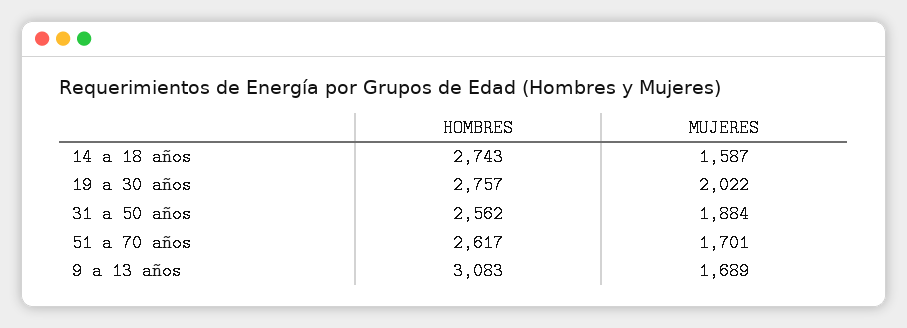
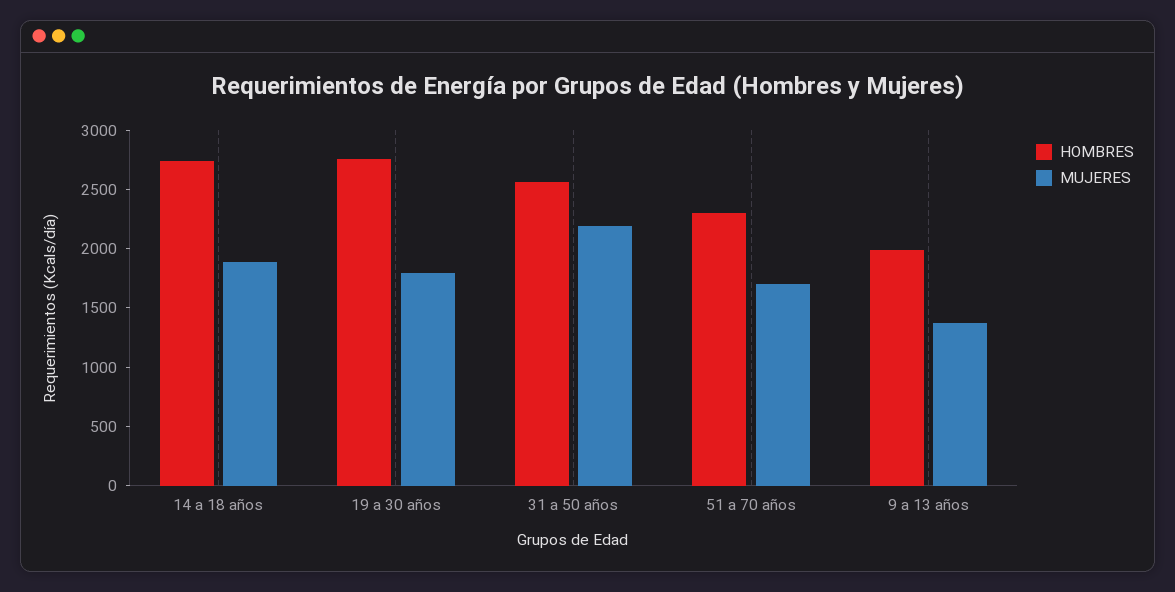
MUJERES, 14 a 18 años: 1587 -> 1900
MUJERES, 19 a 30 años: 2022 -> 1800
MUJERES, 31 a 50 años: 1884 -> 2200
HOMBRES, 51 a 70 años: 2617 -> 2300
HOMBRES, 9 a 13 años: 3083 -> 2000
MUJERES, 9 a 13 años: 1689 -> 1400

